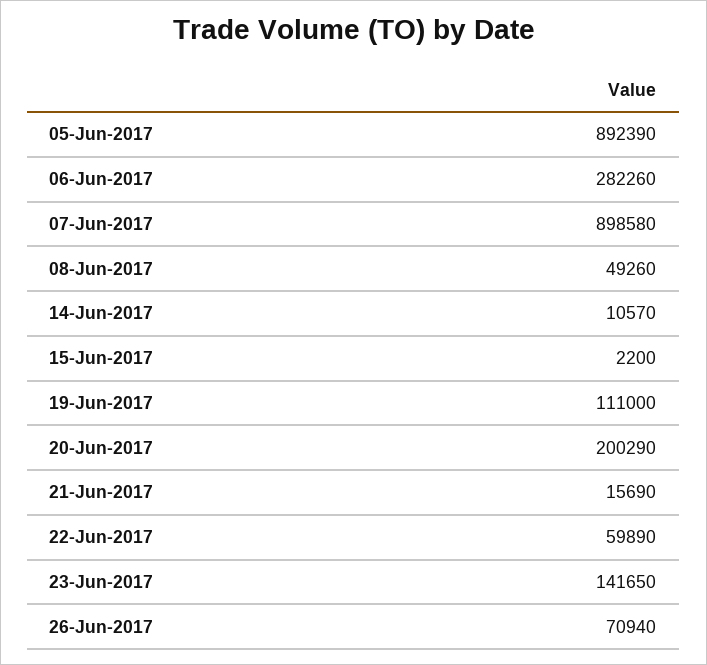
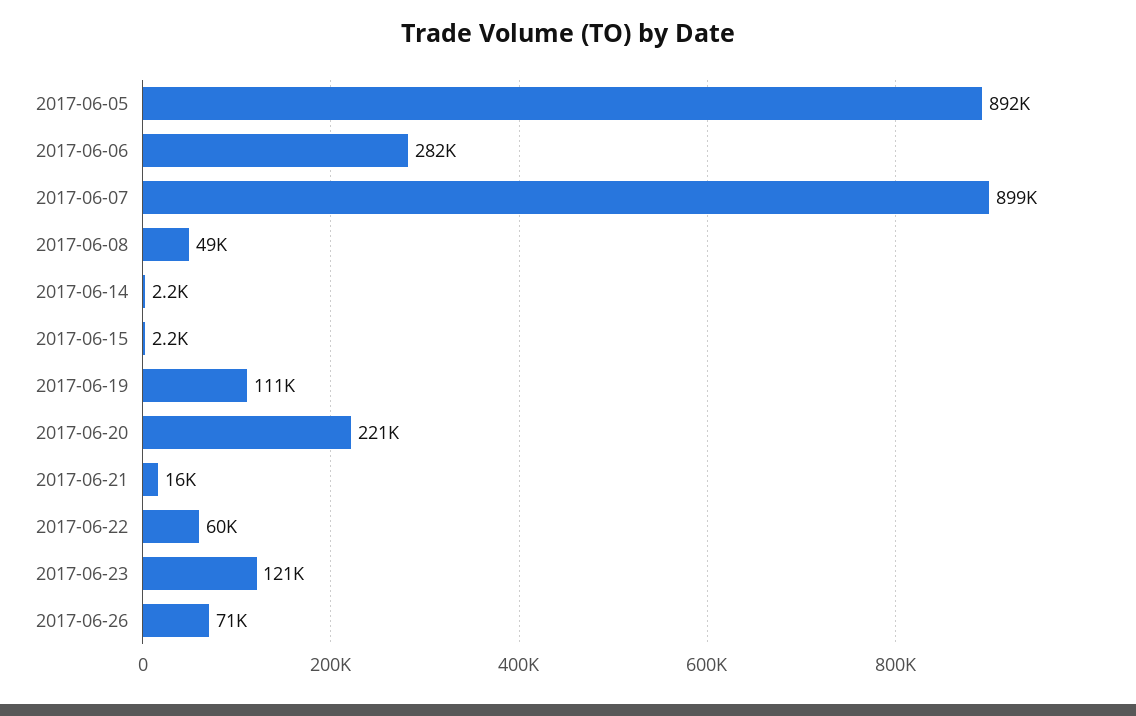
14-Jun-2017: 10570 -> 2200
20-Jun-2017: 200290 -> 221000
23-Jun-2017: 141650 -> 121000

